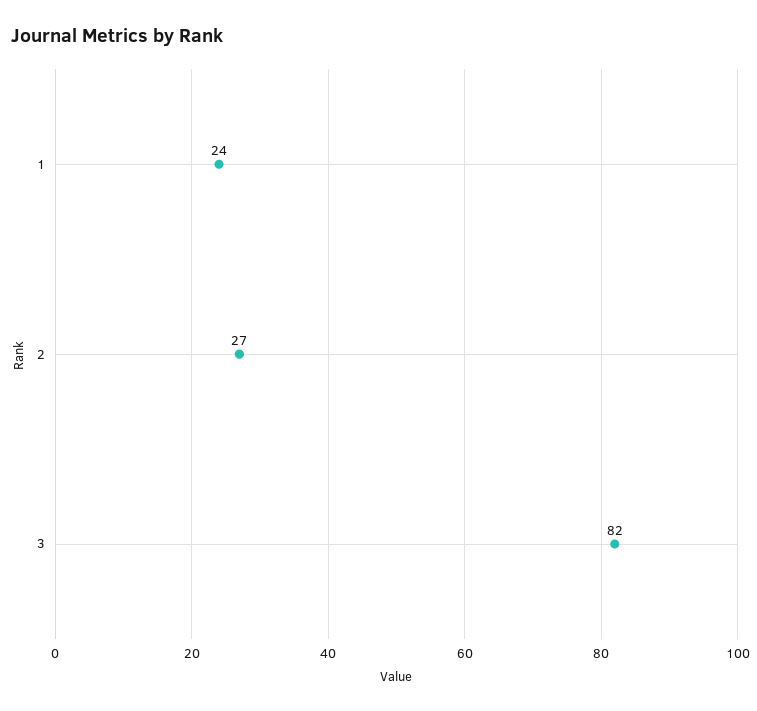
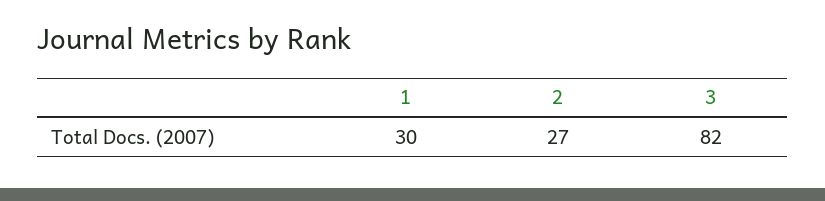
1: 24 -> 30

